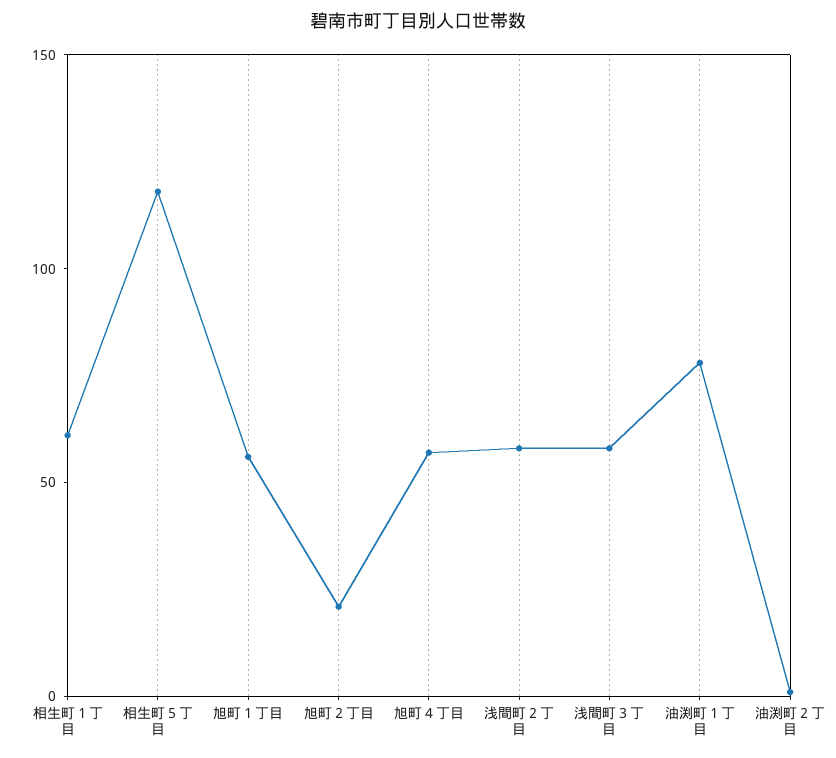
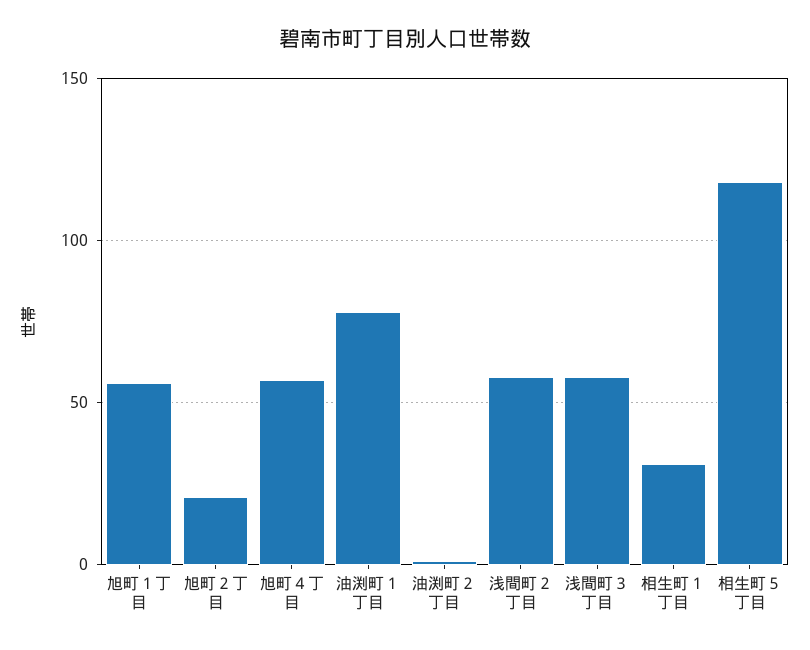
相生町１丁目: 60 -> 30

